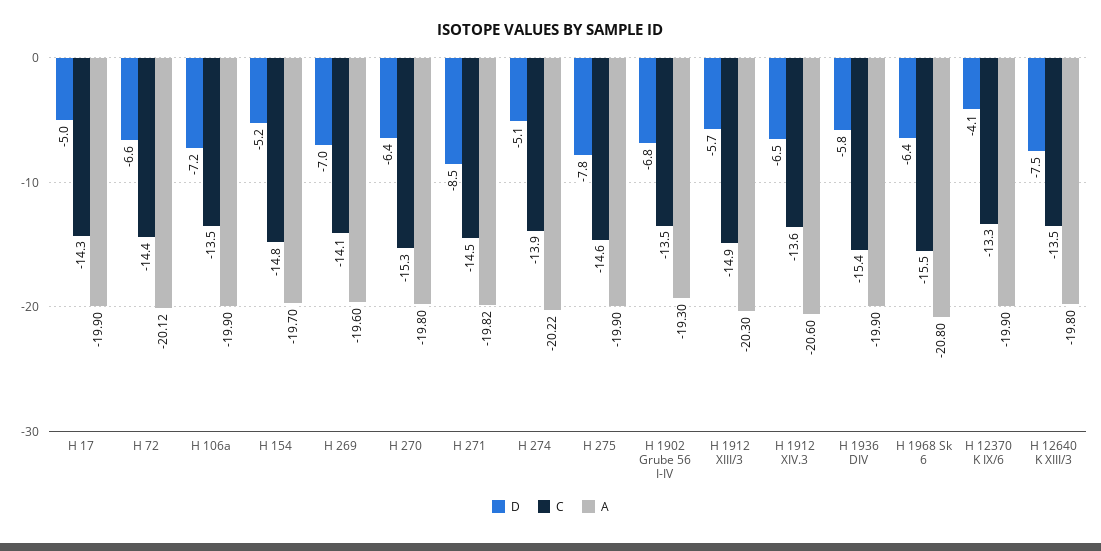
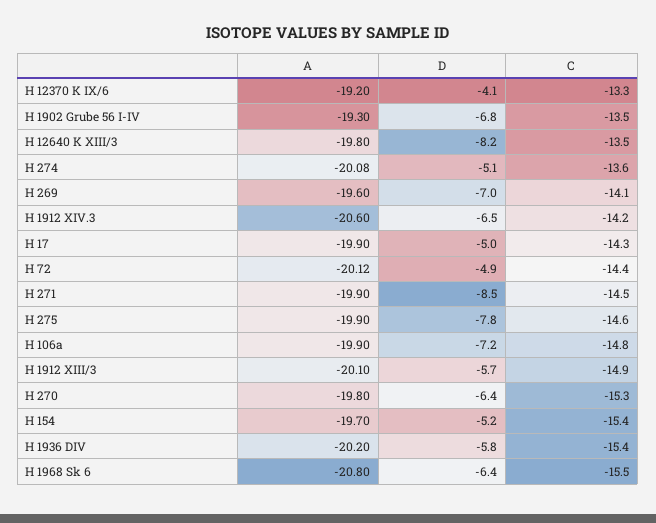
D, H 72: -6.6 -> -4.9
C, H 106a: -13.5 -> -14.8
C, H 154: -14.8 -> -15.4
A, H 271: -19.82 -> -19.9
C, H 274: -13.9 -> -13.6
A, H 274: -20.22 -> -20.08
A, H 1912 XIII/3: -20.3 -> -20.1
C, H 1912 XIV.3: -13.6 -> -14.2
A, H 1936 DIV: -19.9 -> -20.2
A, H 12370 K IX/6: -19.9 -> -19.2
D, H 12640 K XIII/3: -7.5 -> -8.2

